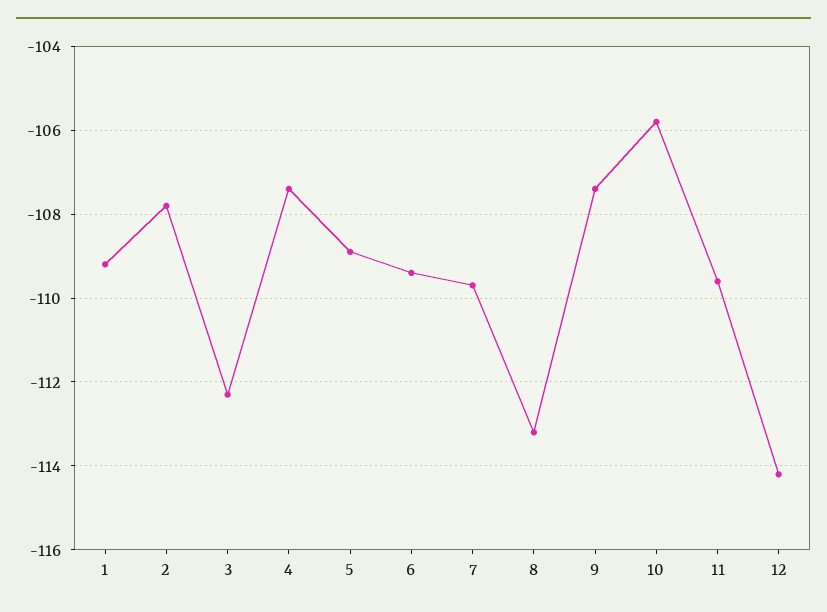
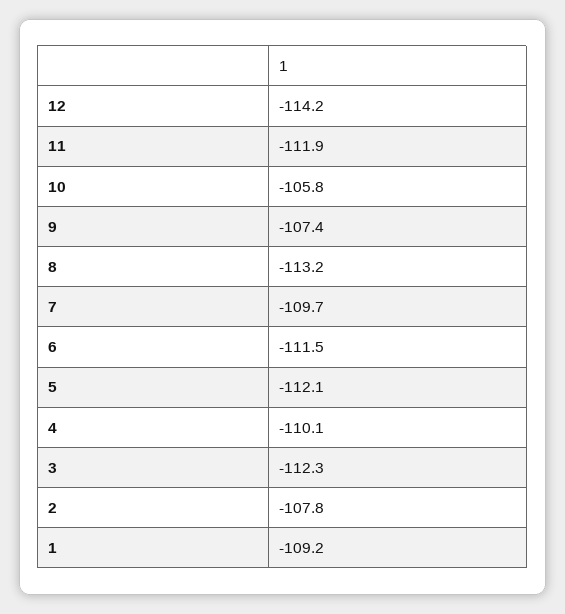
4: -107.5 -> -110.1
5: -109 -> -112.1
6: -109.5 -> -111.5
11: -109.5 -> -111.9

